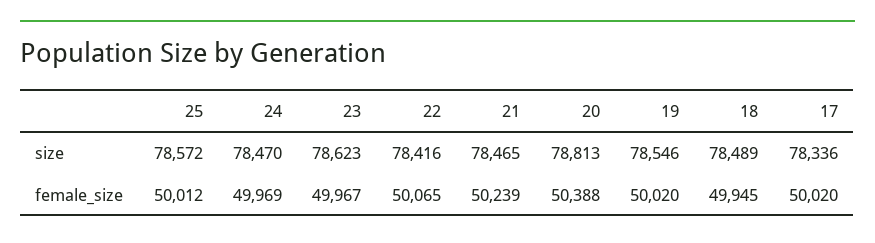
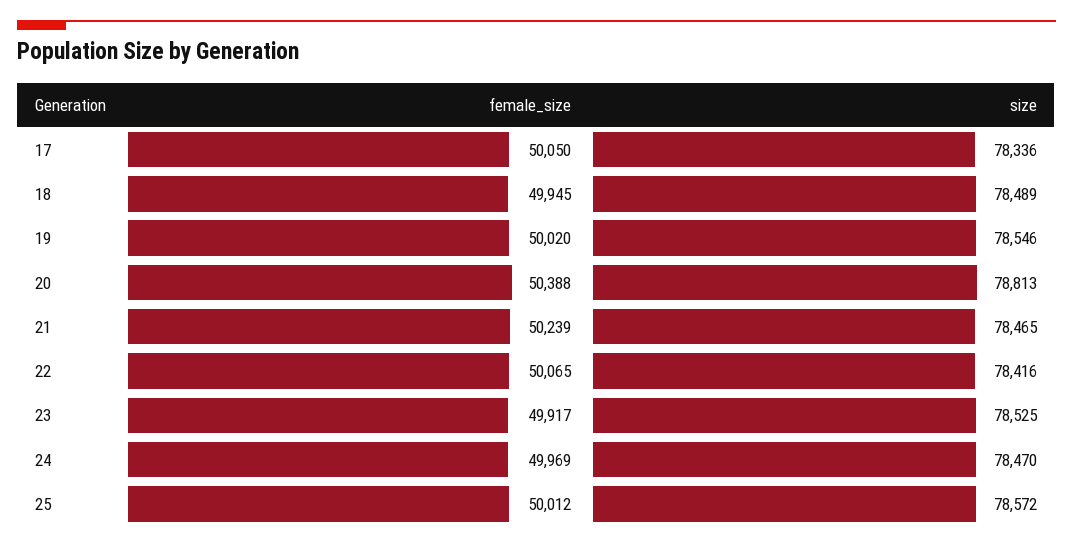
23, size: 78623 -> 78525
23, female_size: 49967 -> 49917
17, female_size: 50020 -> 50050

